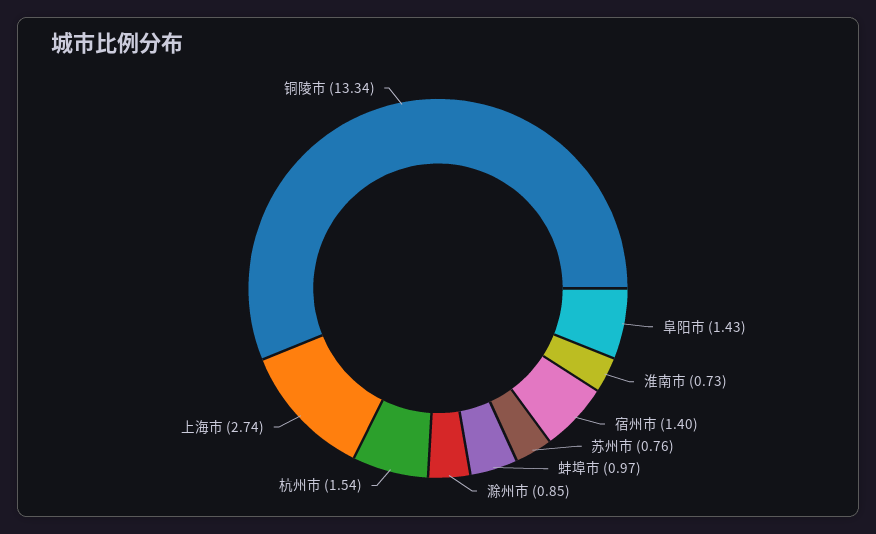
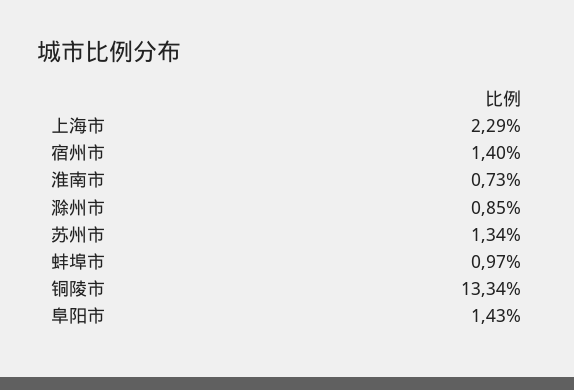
苏州市: 0.76 -> 1.34
杭州市: 1.54 -> none
上海市: 2.74 -> 2.29

